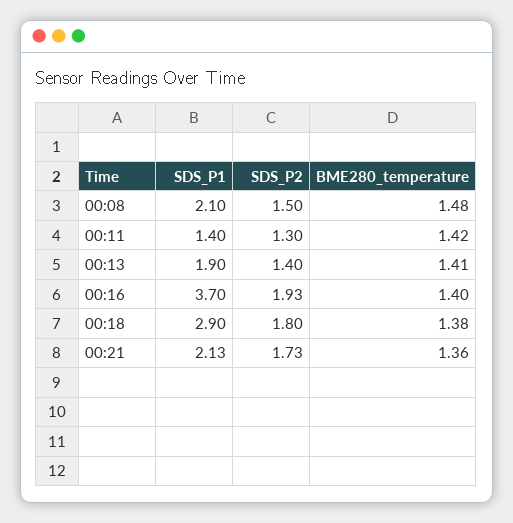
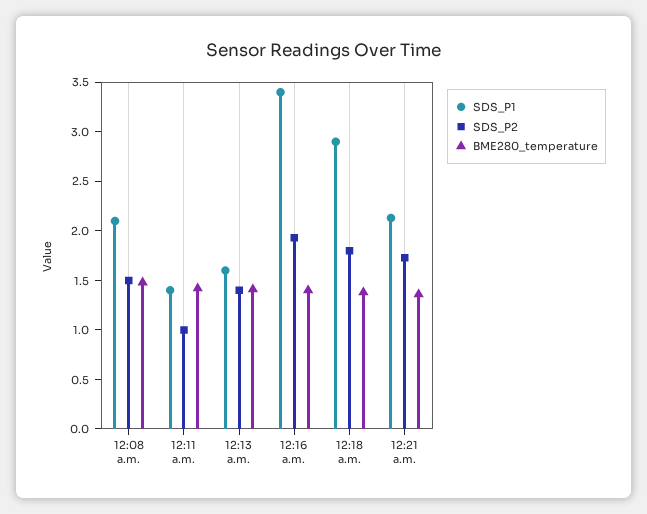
SDS_P2, 00:11: 1.3 -> 1
SDS_P1, 00:13: 1.9 -> 1.6
SDS_P1, 00:16: 3.7 -> 3.4

